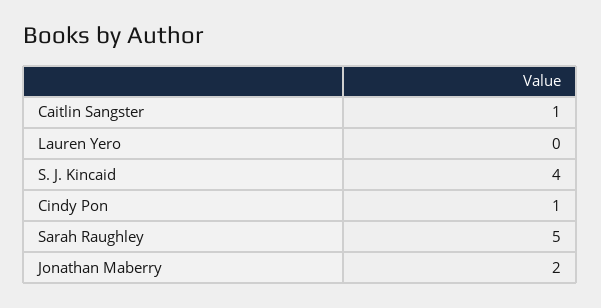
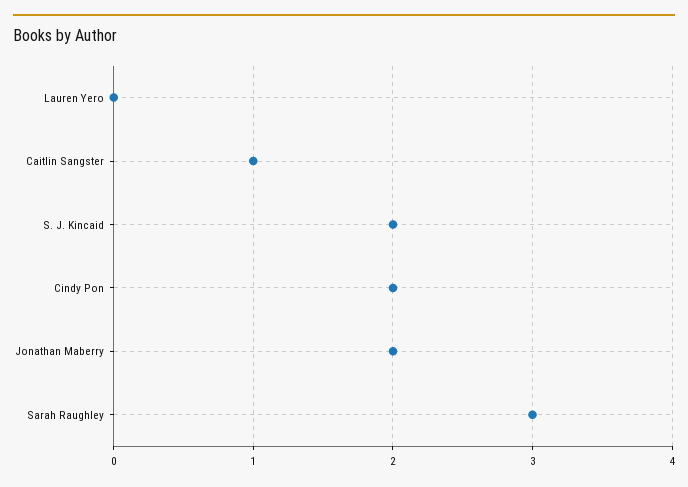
S. J. Kincaid: 4 -> 2
Cindy Pon: 1 -> 2
Sarah Raughley: 5 -> 3

